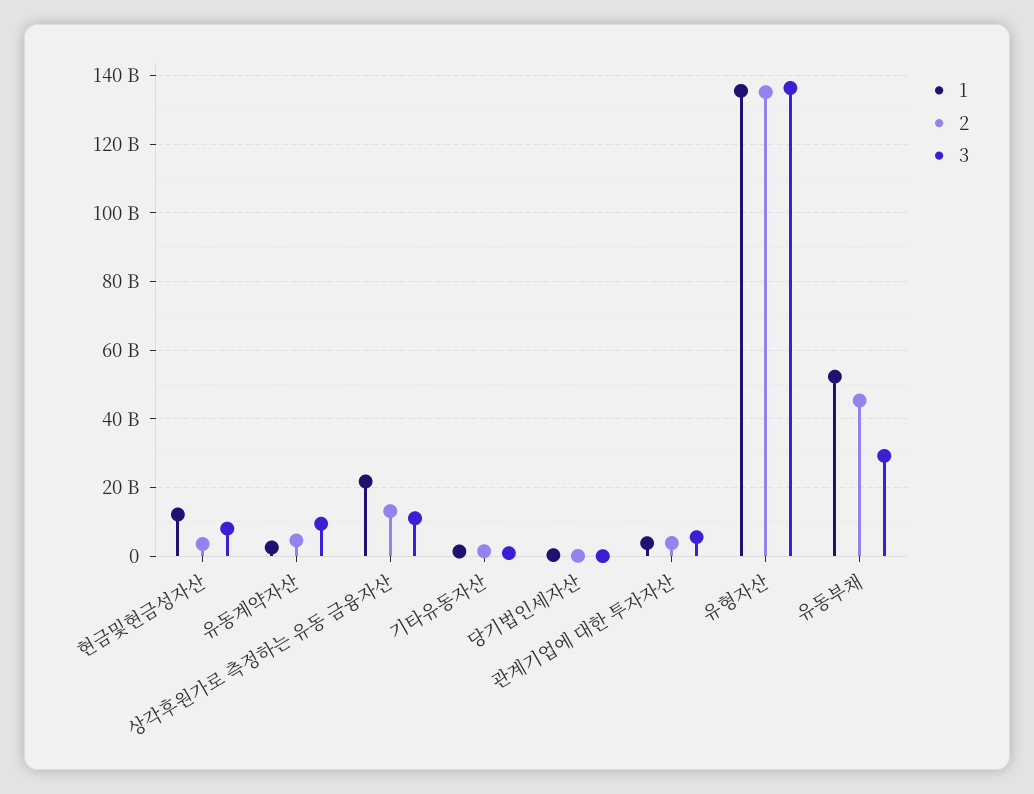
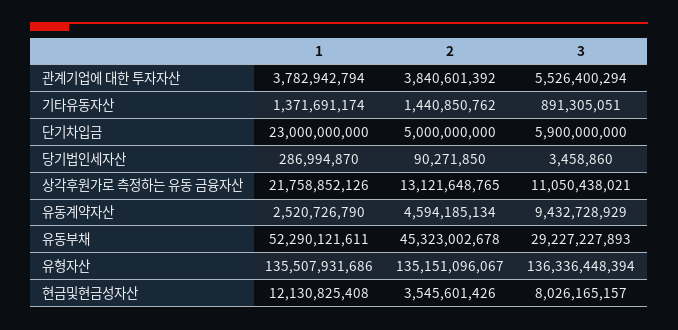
1, 단기차입금: none -> 23000000000
2, 단기차입금: none -> 5000000000
3, 단기차입금: none -> 5900000000

